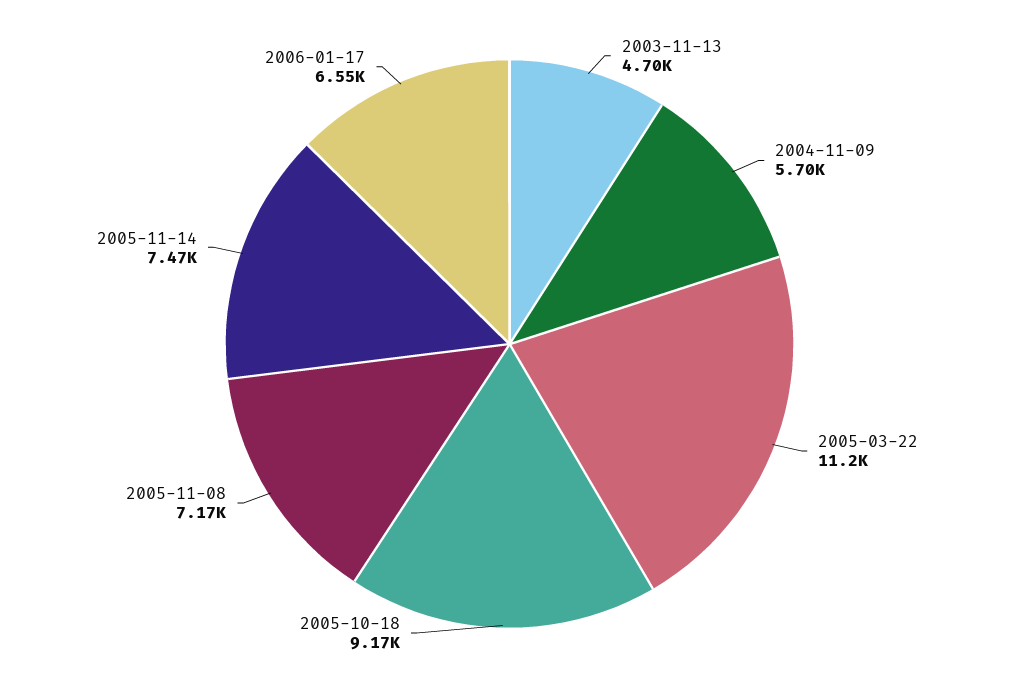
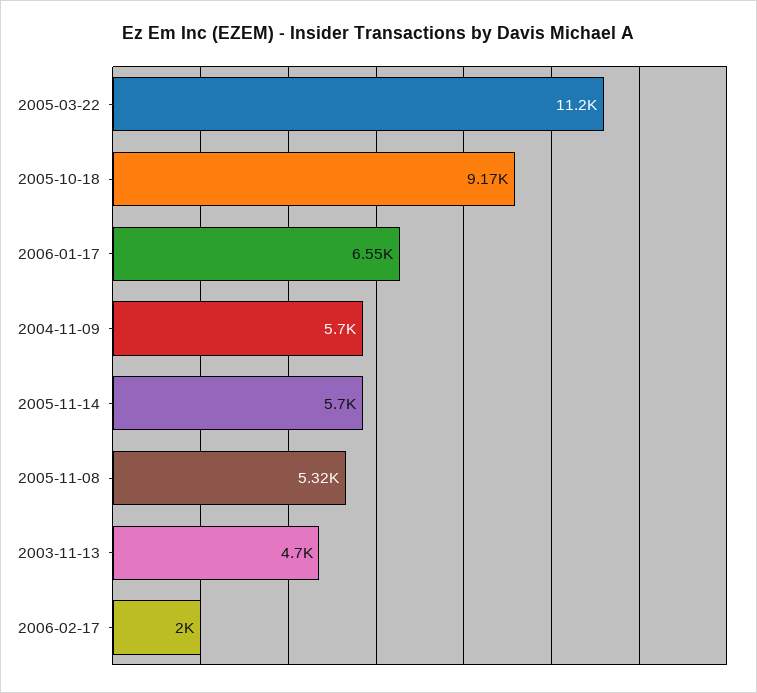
2005-11-08: 7170 -> 5320
2005-11-14: 7470 -> 5700
2006-02-17: none -> 2000

